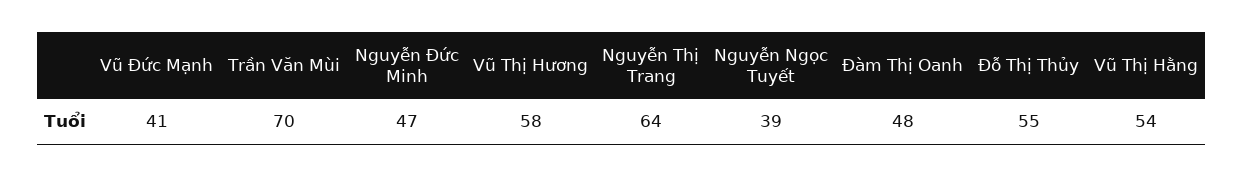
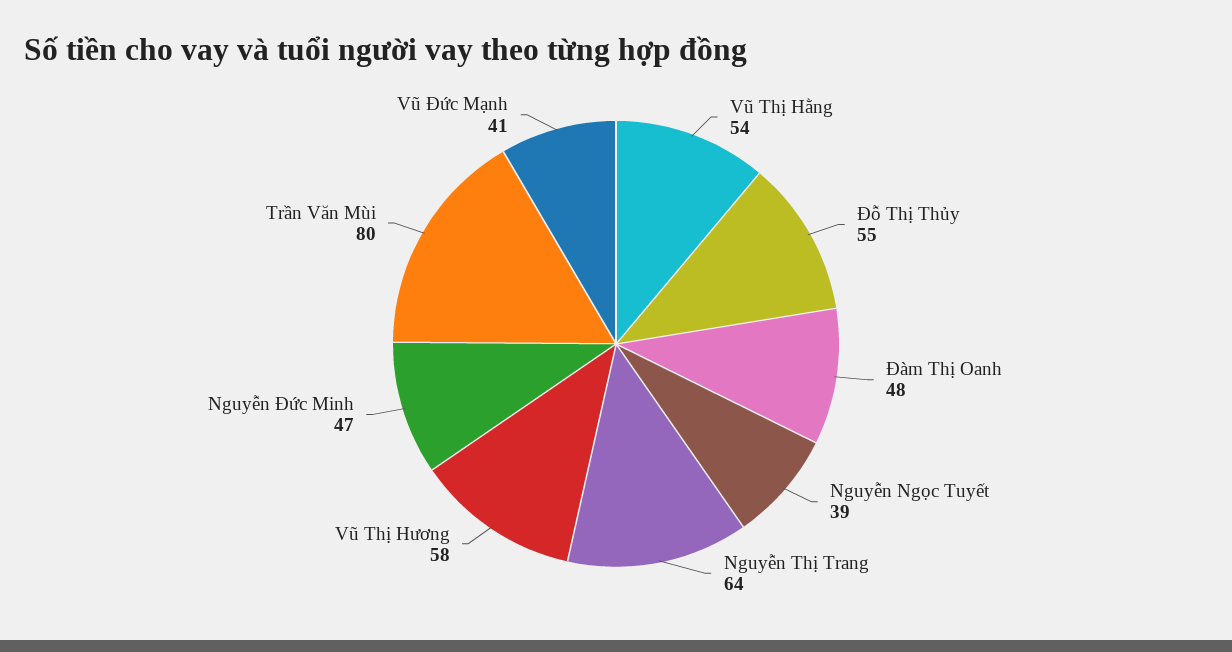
Trần Văn Mùi: 70 -> 80

